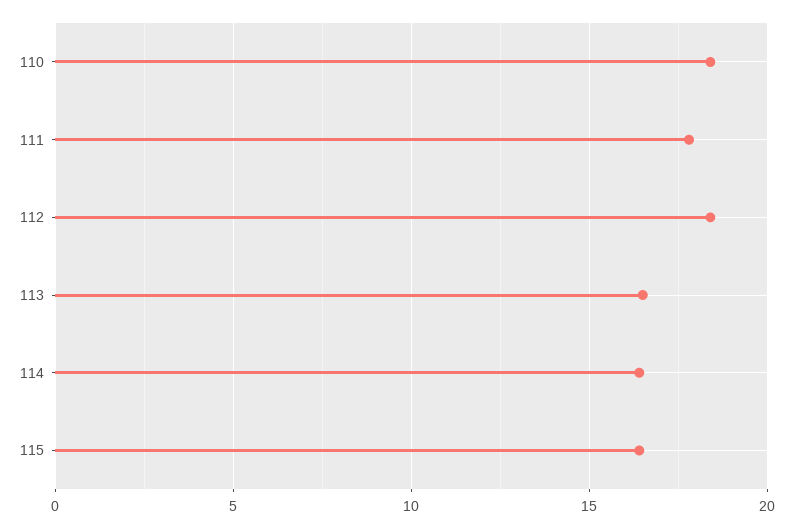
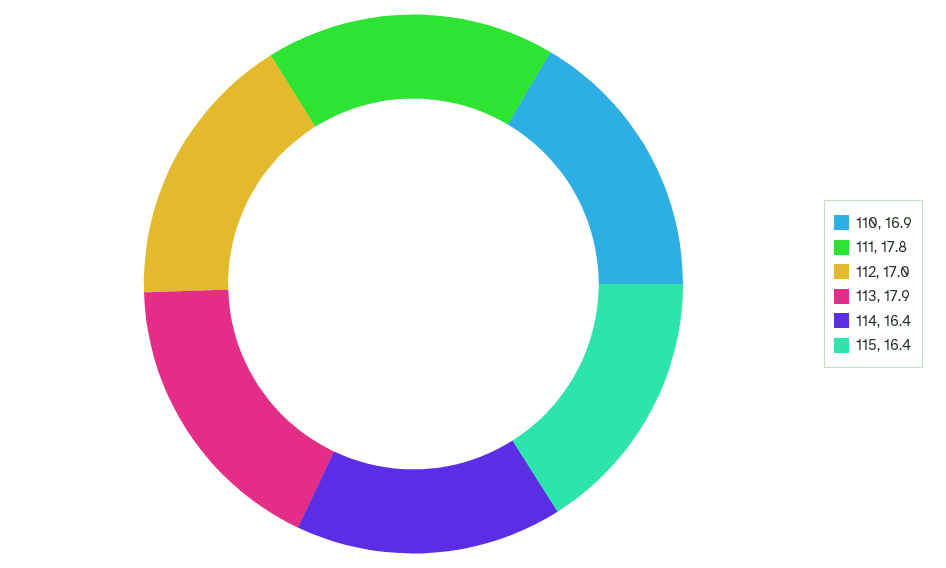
110: 18.5 -> 16.9
112: 18.5 -> 17
113: 16.5 -> 17.9

